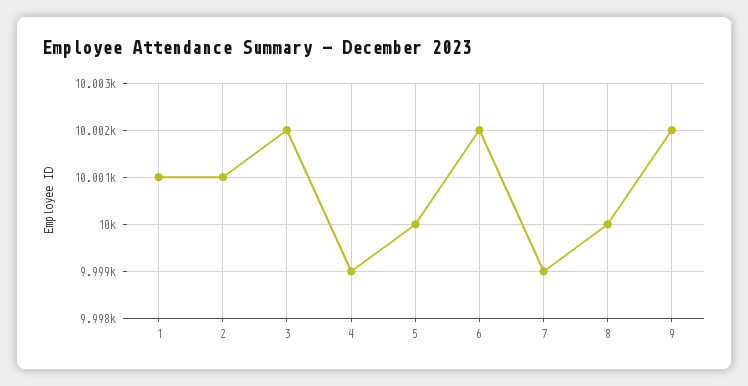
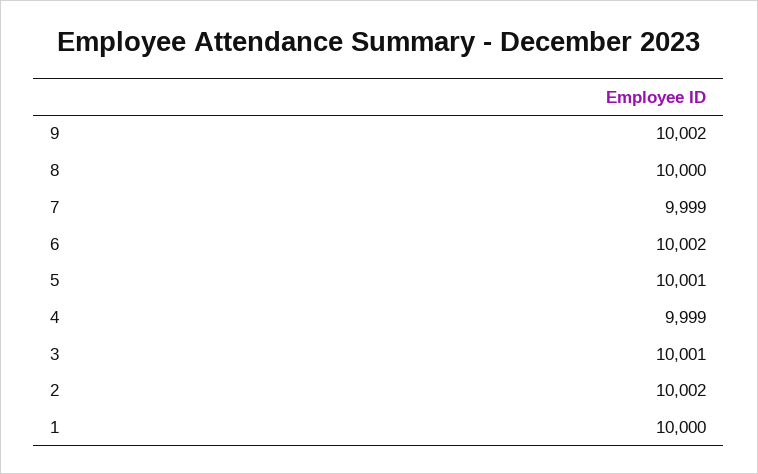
1: 10001 -> 10000
2: 10001 -> 10002
3: 10002 -> 10001
5: 10000 -> 10001

